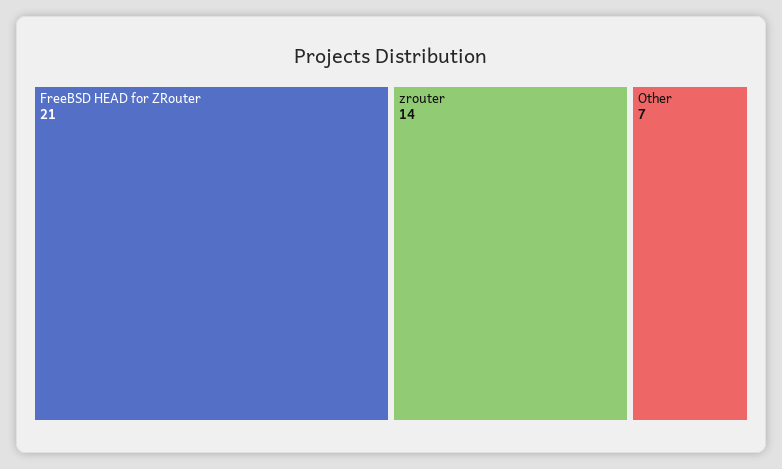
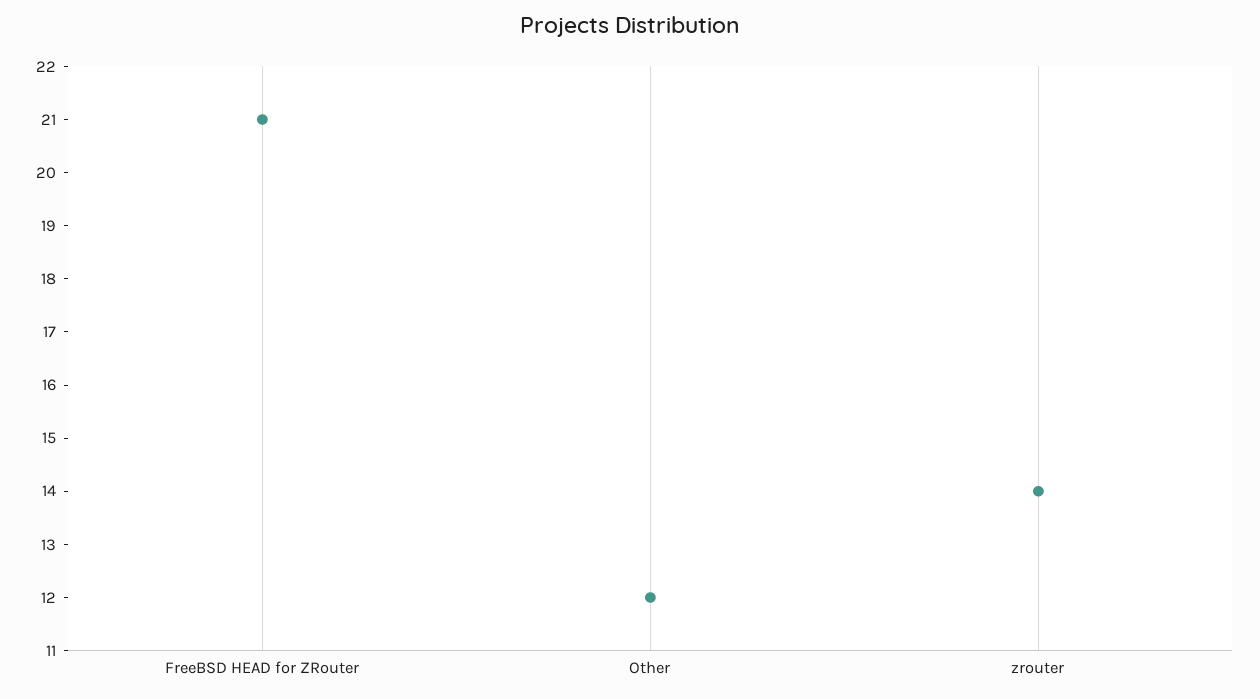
Other: 7 -> 12

